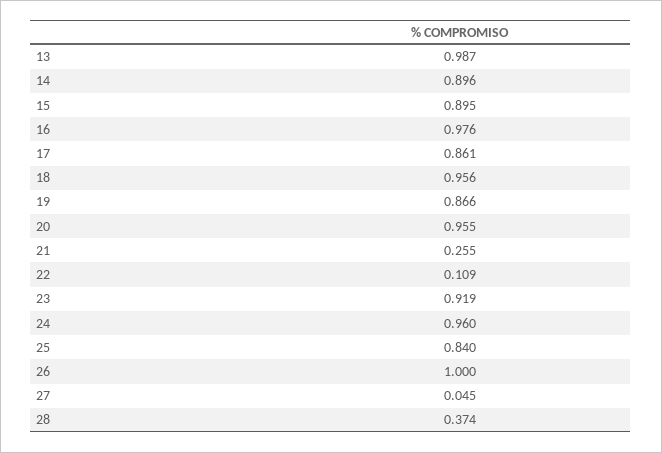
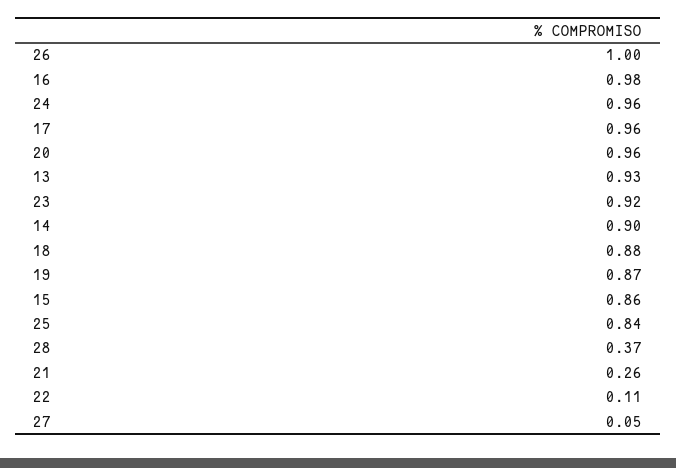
13: 0.987 -> 0.93
15: 0.895 -> 0.86
17: 0.861 -> 0.96
18: 0.956 -> 0.88

